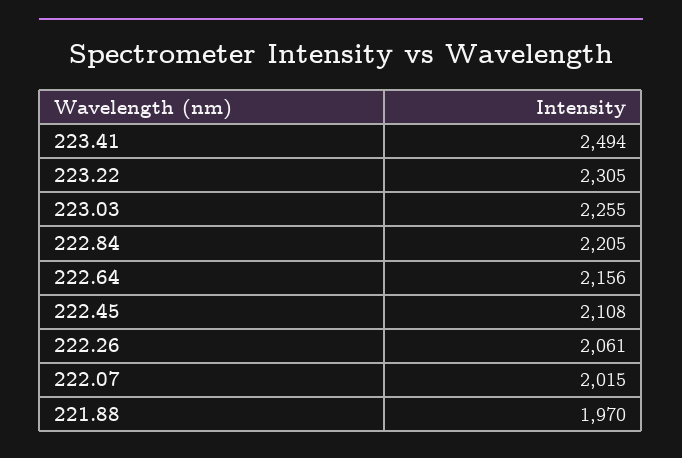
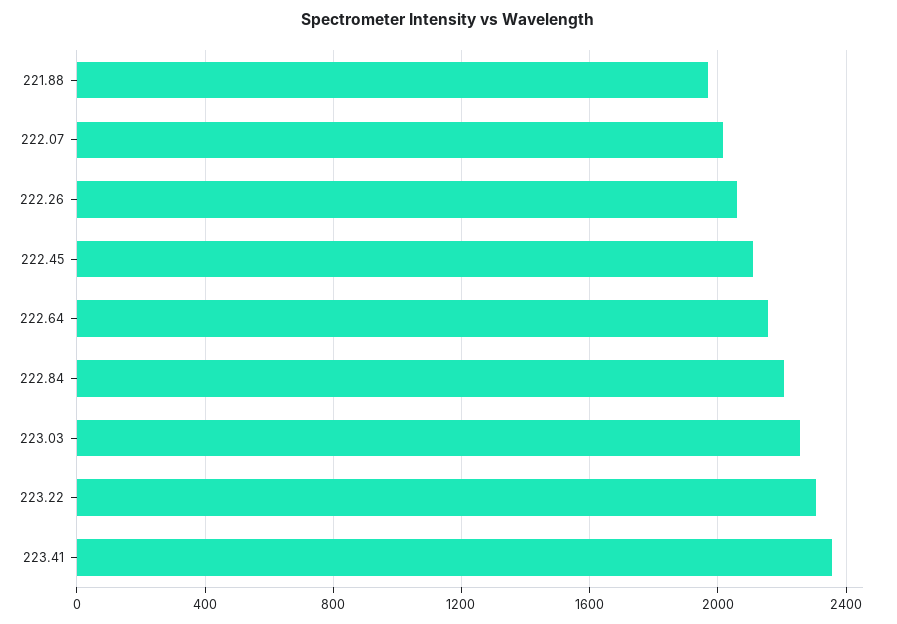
223.41: 2494 -> 2350

